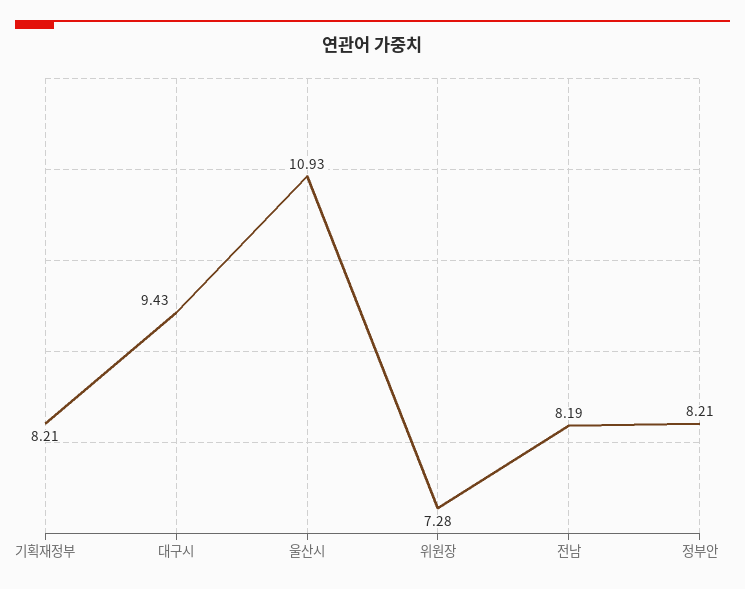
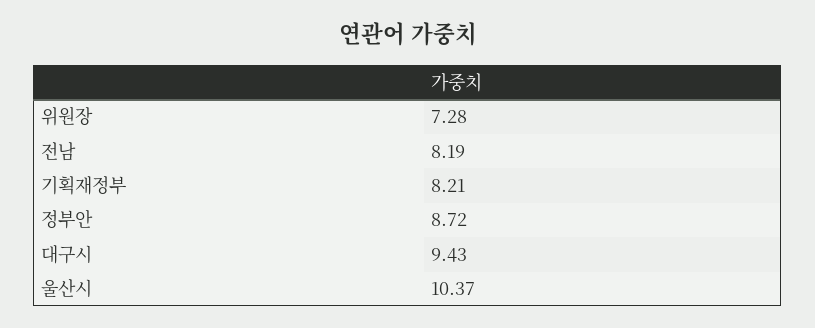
울산시: 10.93 -> 10.37
정부안: 8.21 -> 8.72

